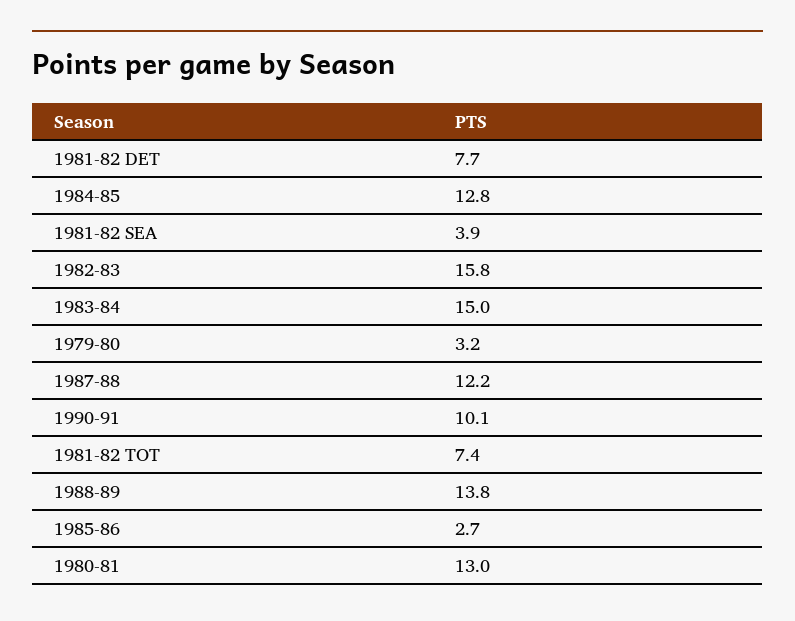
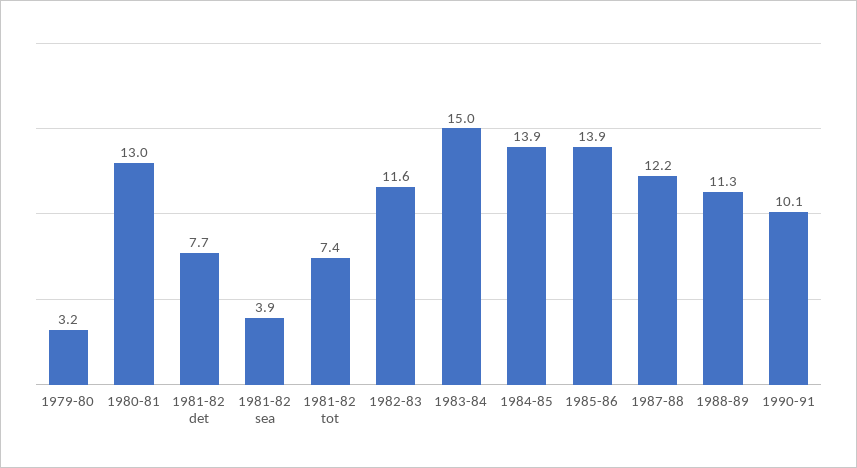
1984-85: 12.8 -> 13.9
1982-83: 15.8 -> 11.6
1988-89: 13.8 -> 11.3
1985-86: 2.7 -> 13.9

